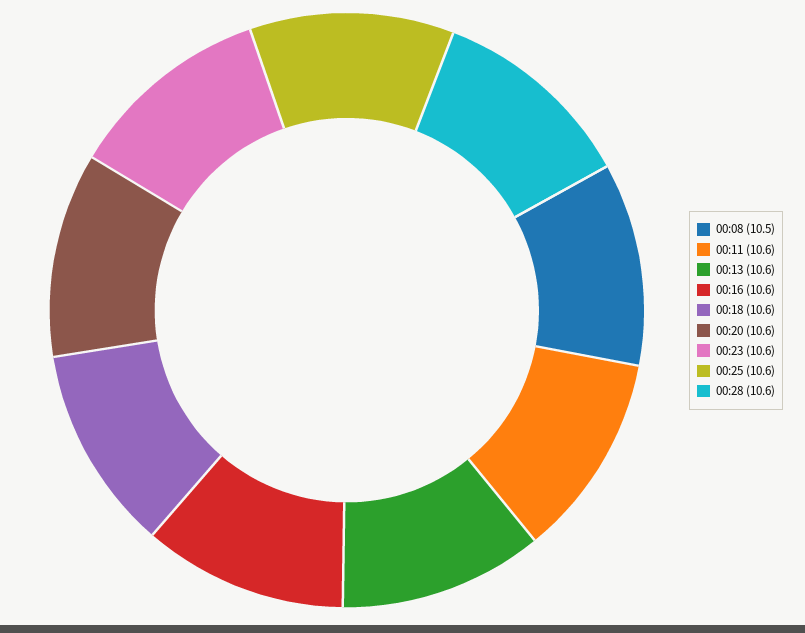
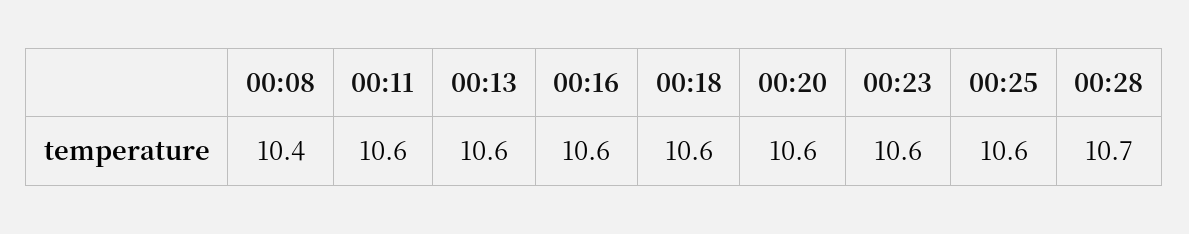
00:08: 10.5 -> 10.4
00:28: 10.6 -> 10.7

